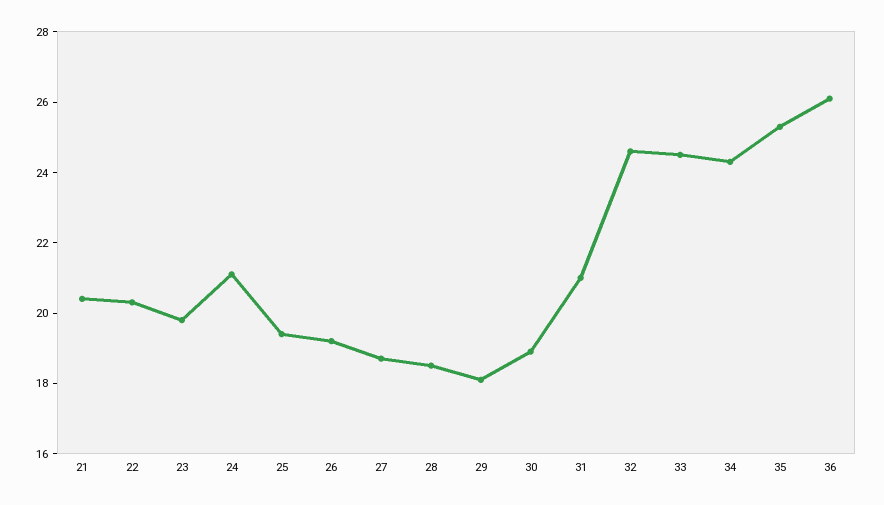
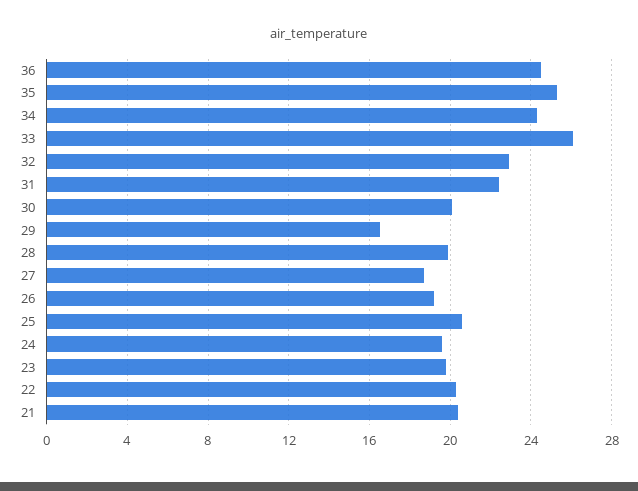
24: 21 -> 19.5
25: 19.5 -> 20.5
28: 18.5 -> 20
29: 18 -> 16.5
30: 19 -> 20
31: 21 -> 22.5
32: 24.5 -> 23
33: 24.5 -> 26
36: 26 -> 24.5

